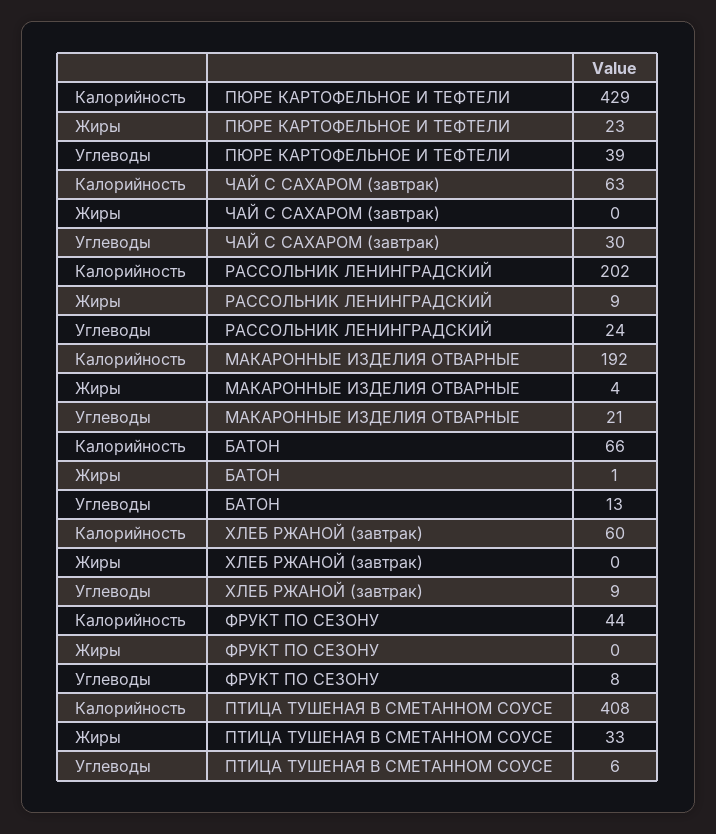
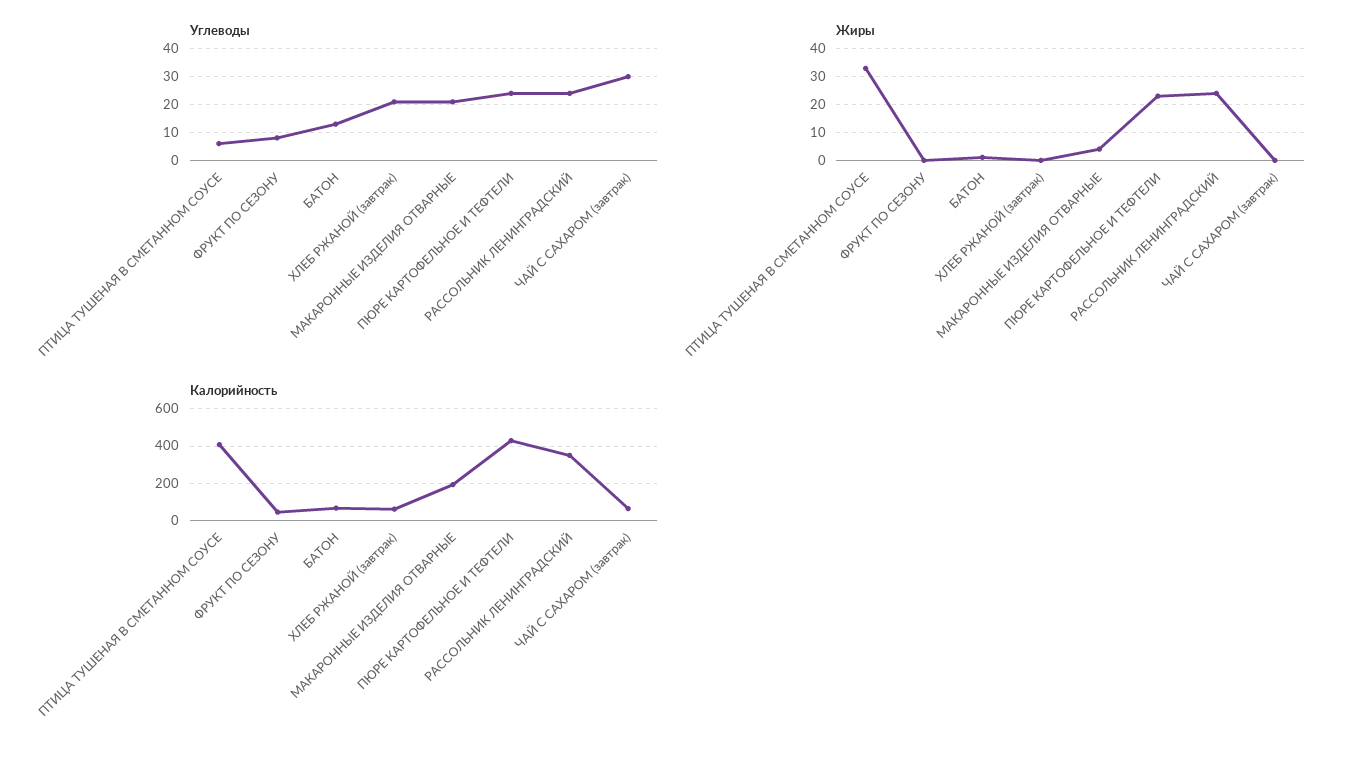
Углеводы, ПЮРЕ КАРТОФЕЛЬНОЕ И ТЕФТЕЛИ: 39 -> 25
Калорийность, РАССОЛЬНИК ЛЕНИНГРАДСКИЙ: 202 -> 350
Жиры, РАССОЛЬНИК ЛЕНИНГРАДСКИЙ: 9 -> 25
Углеводы, ХЛЕБ РЖАНОЙ (завтрак): 9 -> 20

